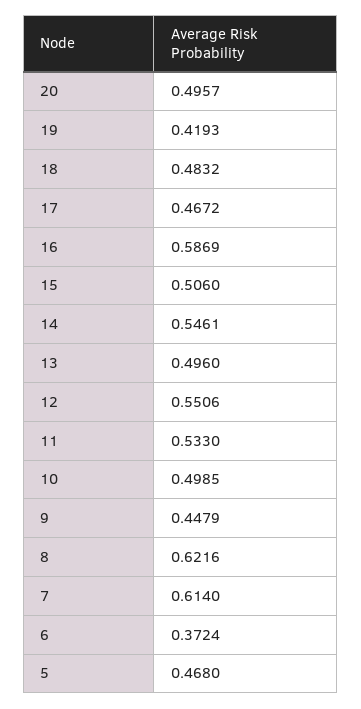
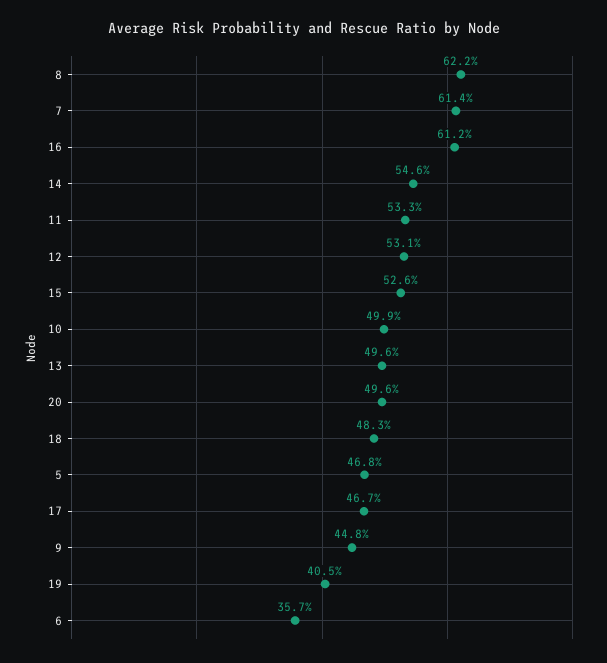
19: 0.4193 -> 0.405
16: 0.5869 -> 0.612
15: 0.506 -> 0.526
12: 0.5506 -> 0.531
6: 0.3724 -> 0.357

